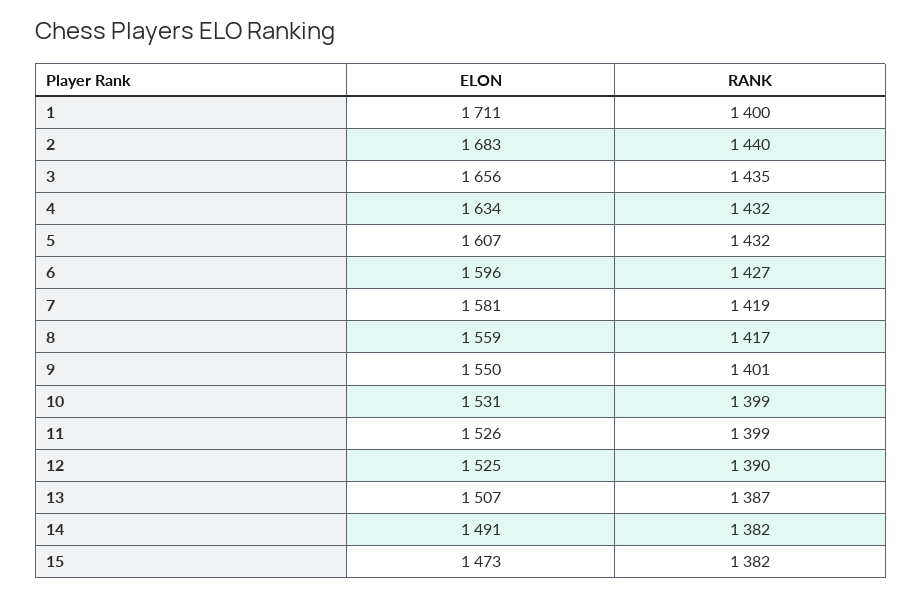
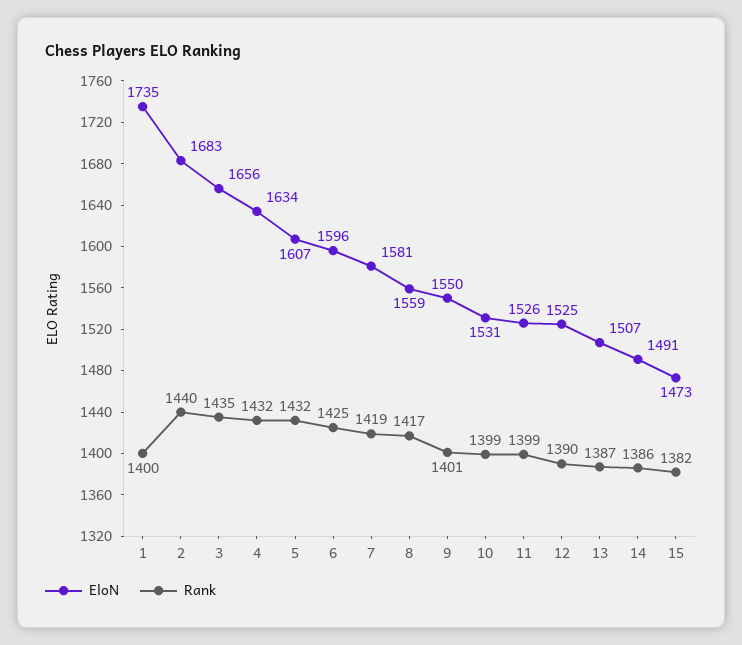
ELON, 1: 1711 -> 1735
RANK, 6: 1427 -> 1425
RANK, 14: 1382 -> 1386

